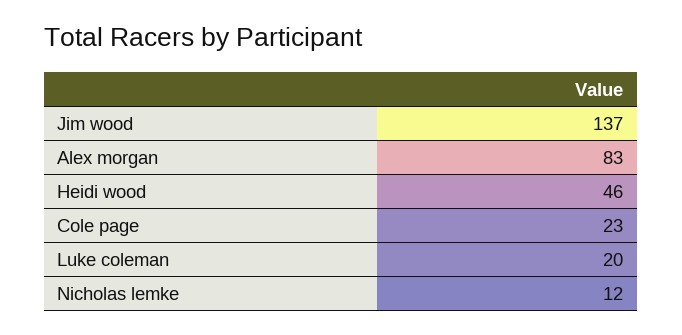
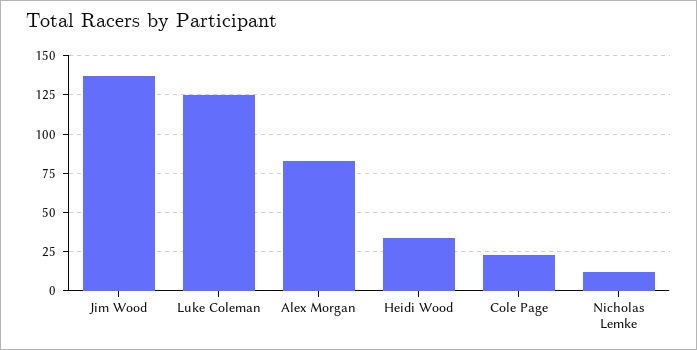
Heidi wood: 46 -> 35
Luke coleman: 20 -> 125

